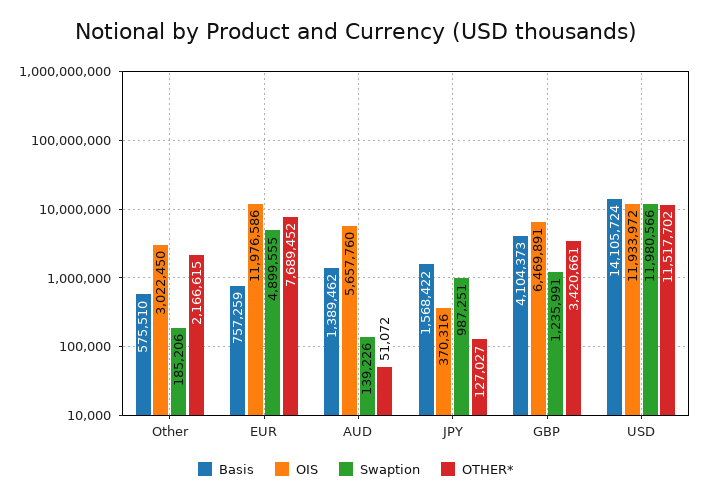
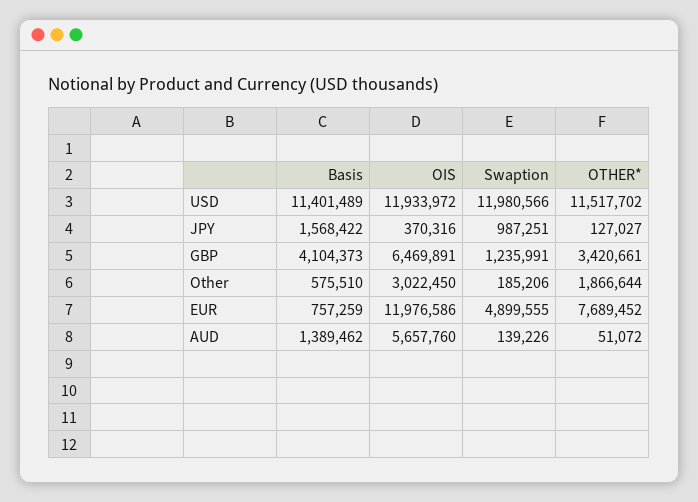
OTHER*, Other: 2166615 -> 1866644
Basis, USD: 14105724 -> 11401489

